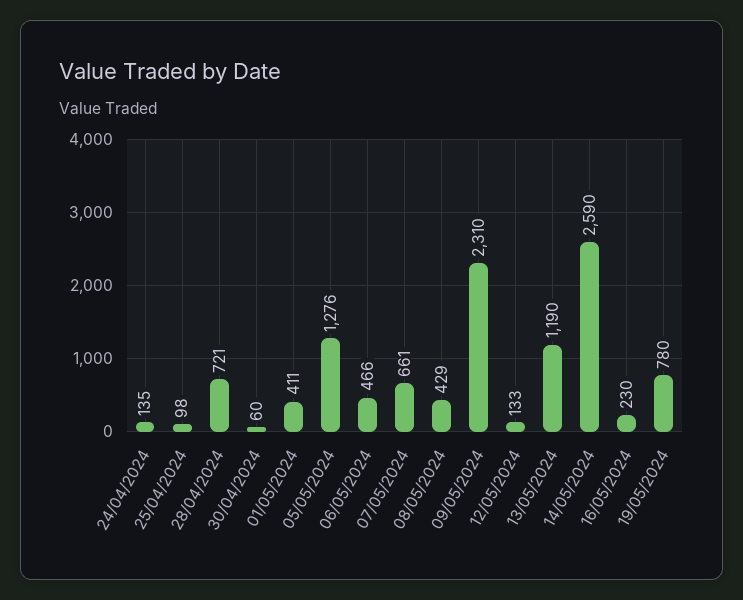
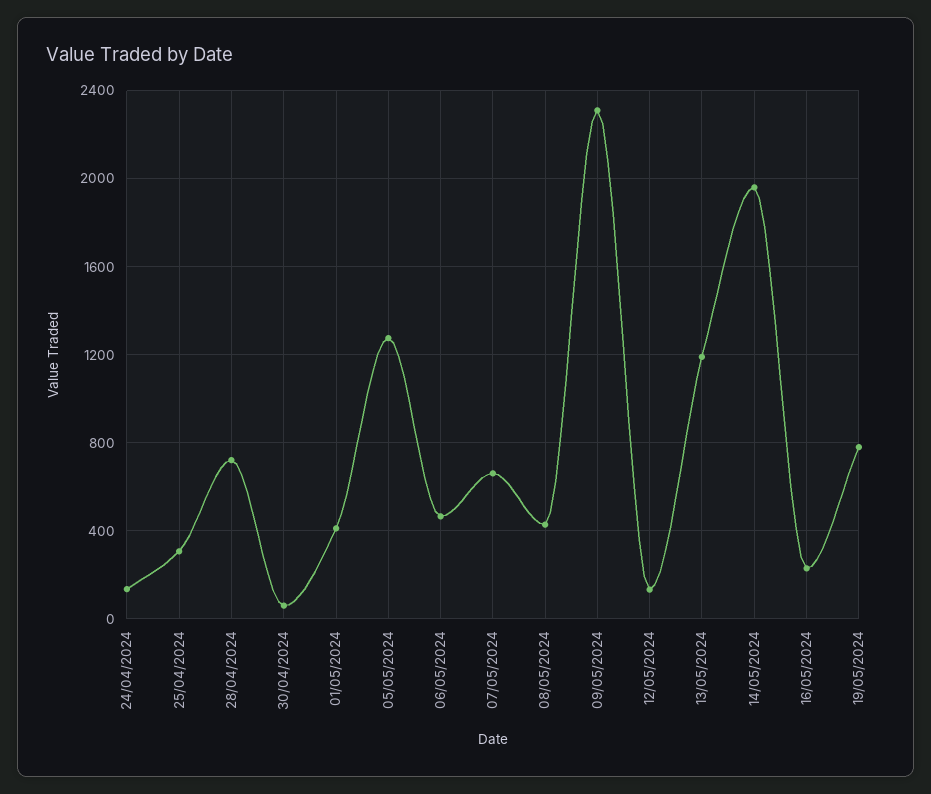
25/04/2024: 98 -> 300
14/05/2024: 2590 -> 1950

